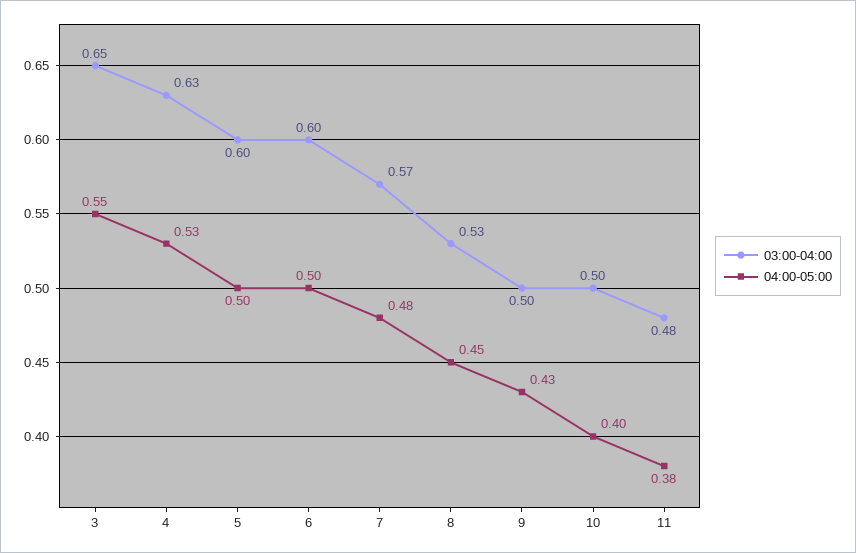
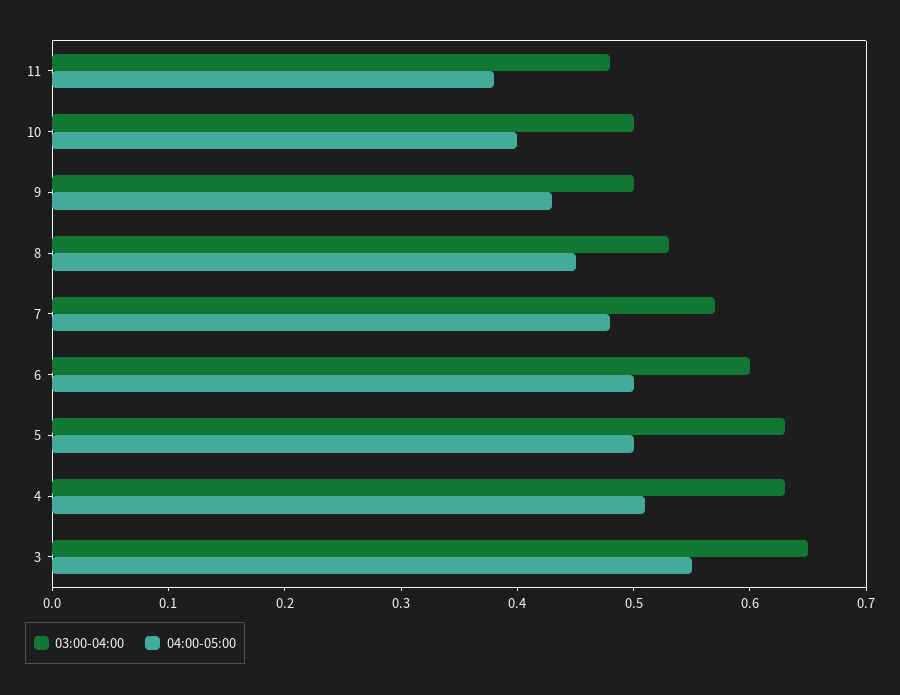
04:00-05:00, 4: 0.53 -> 0.51
03:00-04:00, 5: 0.6 -> 0.63

